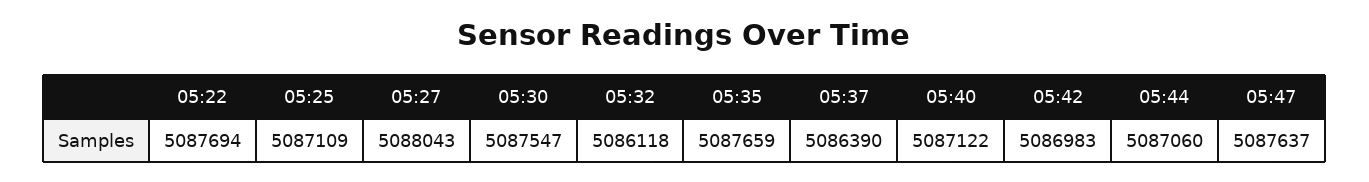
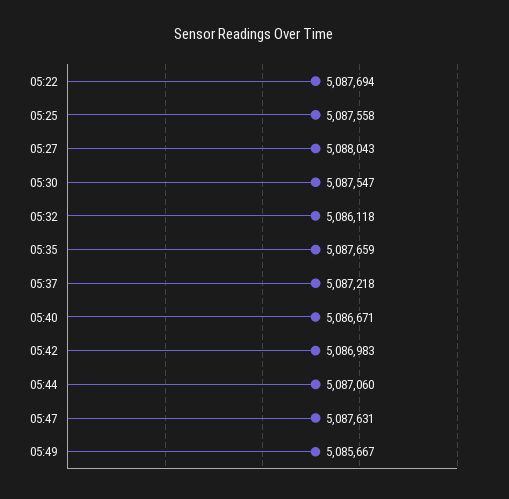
05:25: 5087109 -> 5087558
05:37: 5086390 -> 5087218
05:40: 5087122 -> 5086671
05:47: 5087637 -> 5087631
05:49: none -> 5085667

